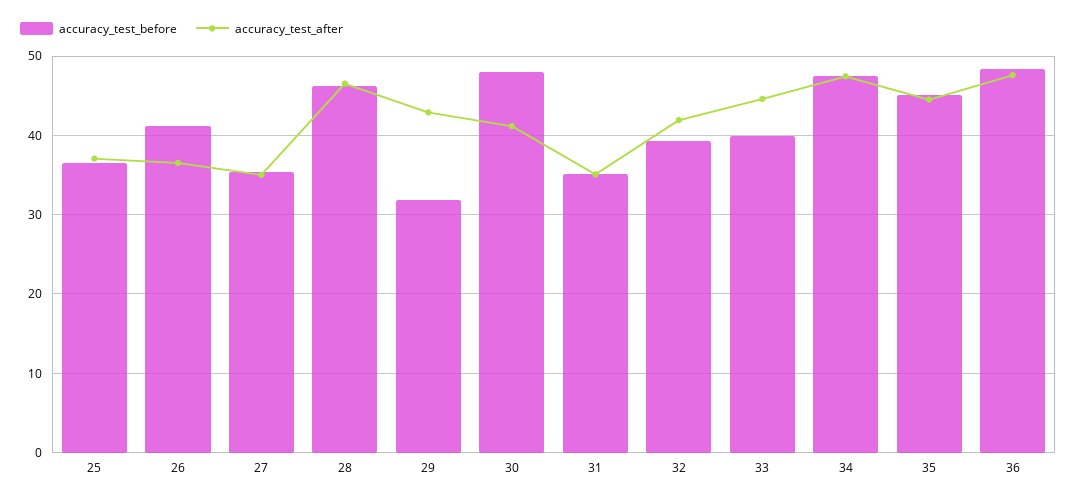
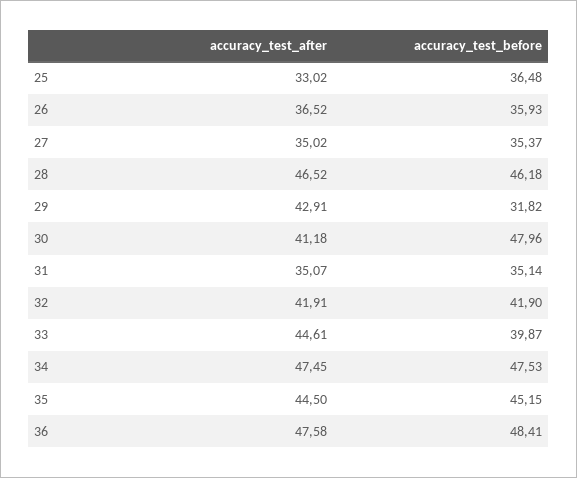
accuracy_test_after, 25: 37 -> 33.02
accuracy_test_before, 26: 41 -> 35.93
accuracy_test_before, 32: 39 -> 41.9

